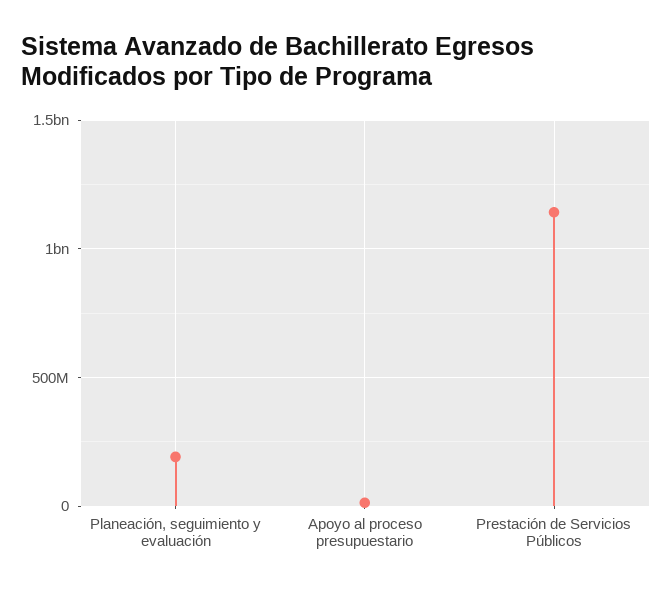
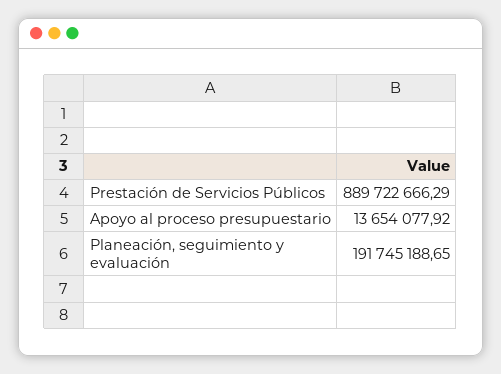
Prestación de Servicios Públicos: 1150000000 -> 889722666.29

